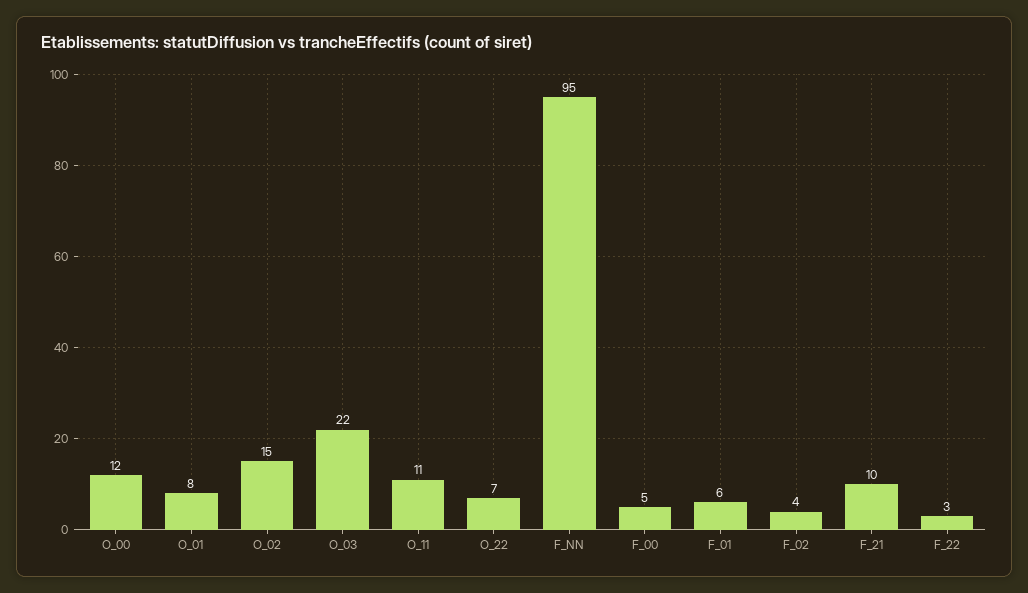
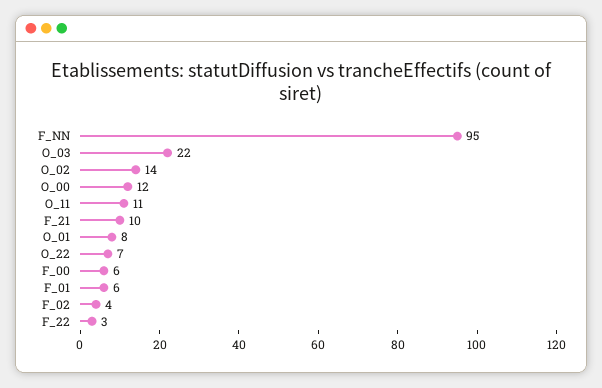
O_02: 15 -> 14
F_00: 5 -> 6

